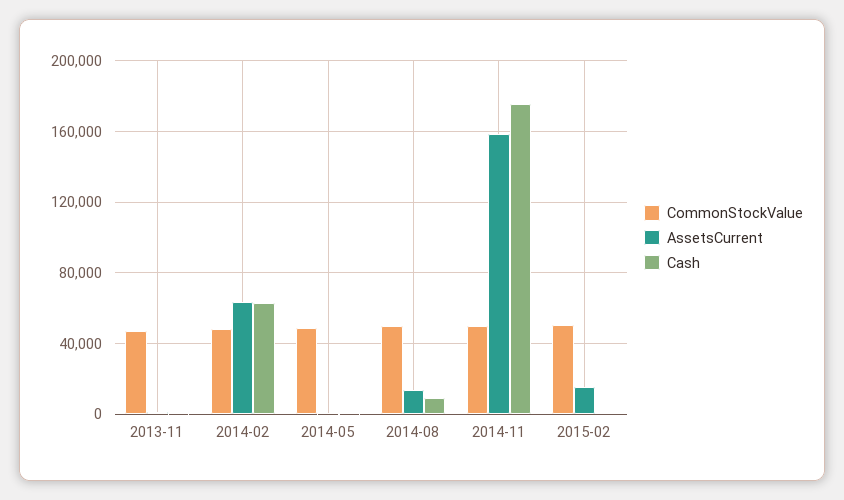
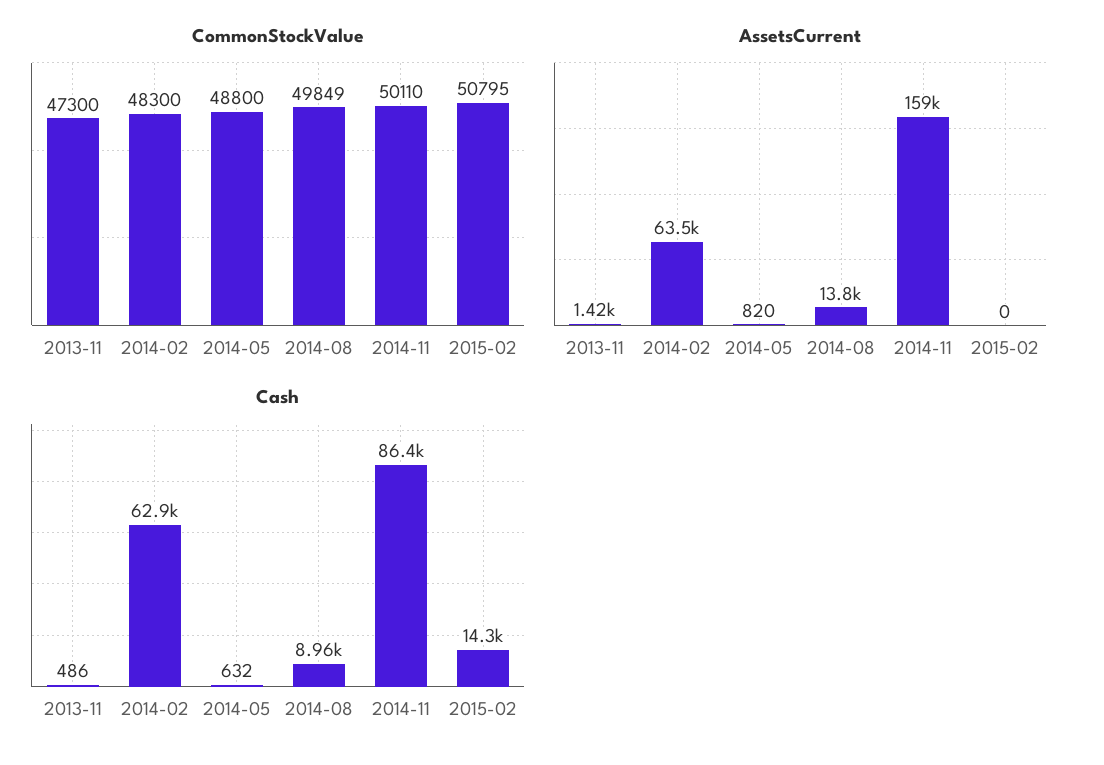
Cash, 2014-11: 175000 -> 86400
AssetsCurrent, 2015-02: 15000 -> 0
Cash, 2015-02: 0 -> 14300

